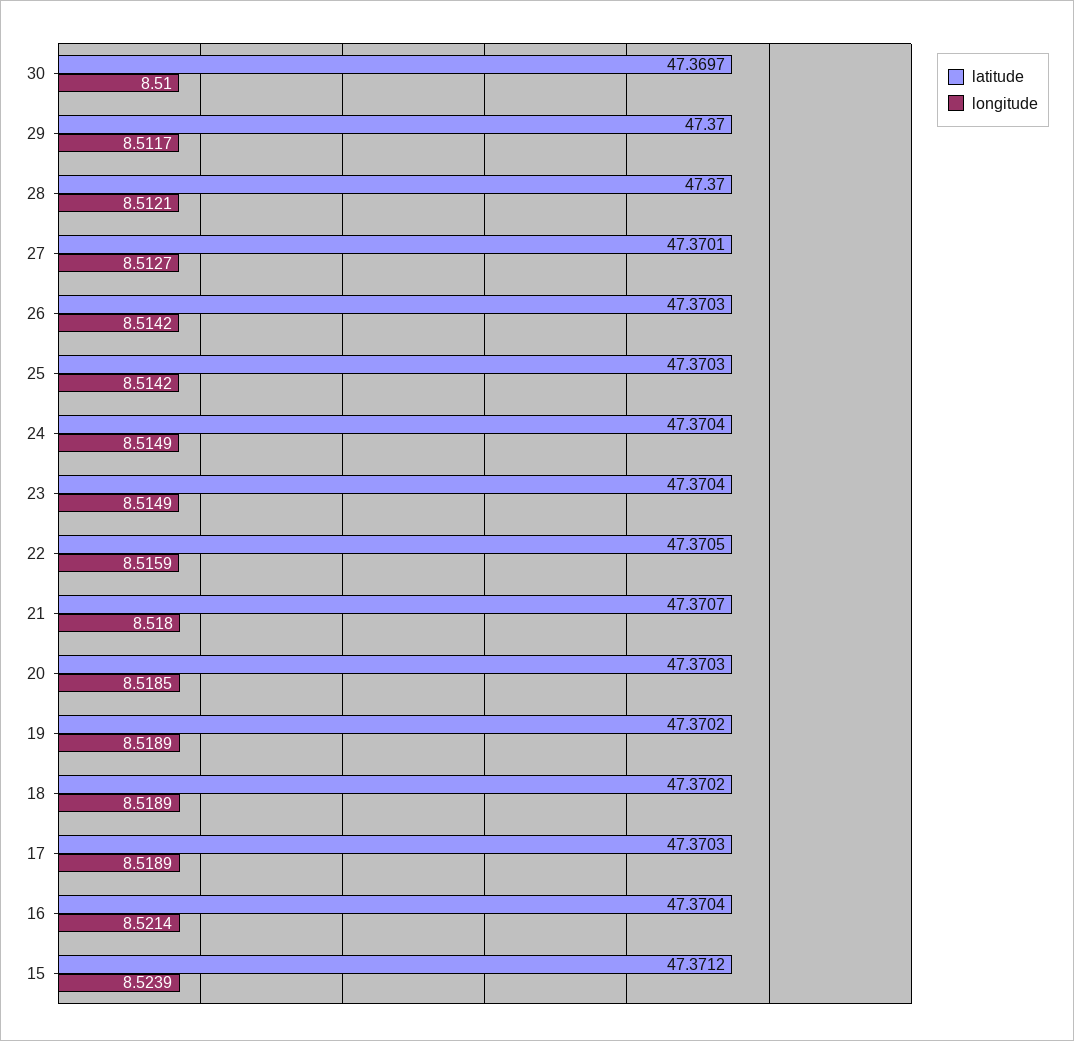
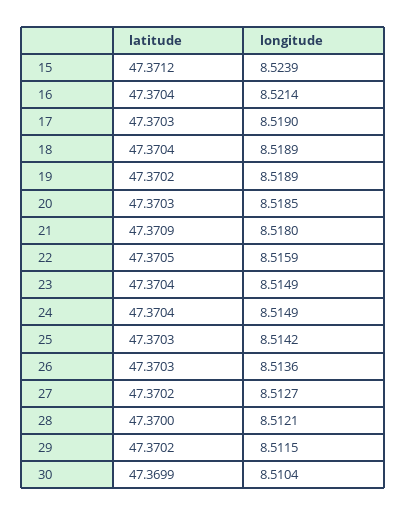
latitude, 30: 47.3697 -> 47.3699
longitude, 30: 8.51 -> 8.5104
latitude, 29: 47.37 -> 47.3702
longitude, 29: 8.5117 -> 8.5115
latitude, 27: 47.3701 -> 47.3702
longitude, 26: 8.5142 -> 8.5136
latitude, 21: 47.3707 -> 47.3709
latitude, 18: 47.3702 -> 47.3704
longitude, 17: 8.5189 -> 8.519

